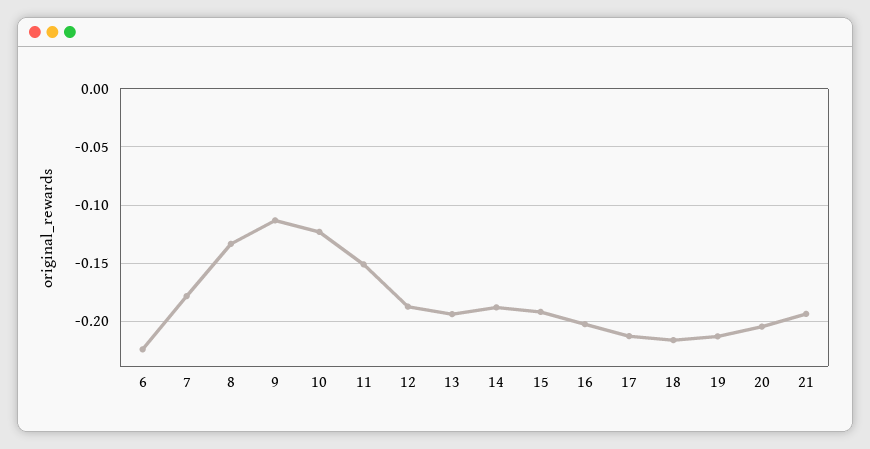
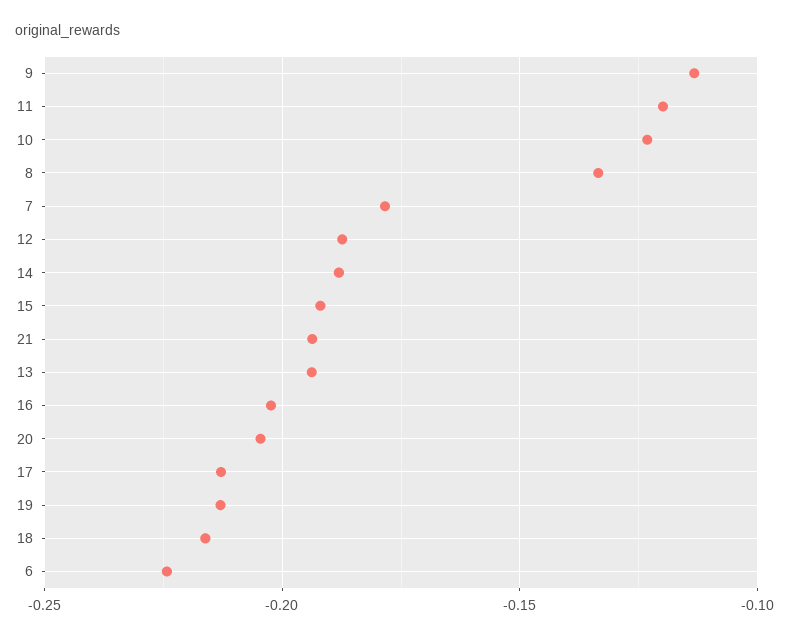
11: -0.15 -> -0.12

